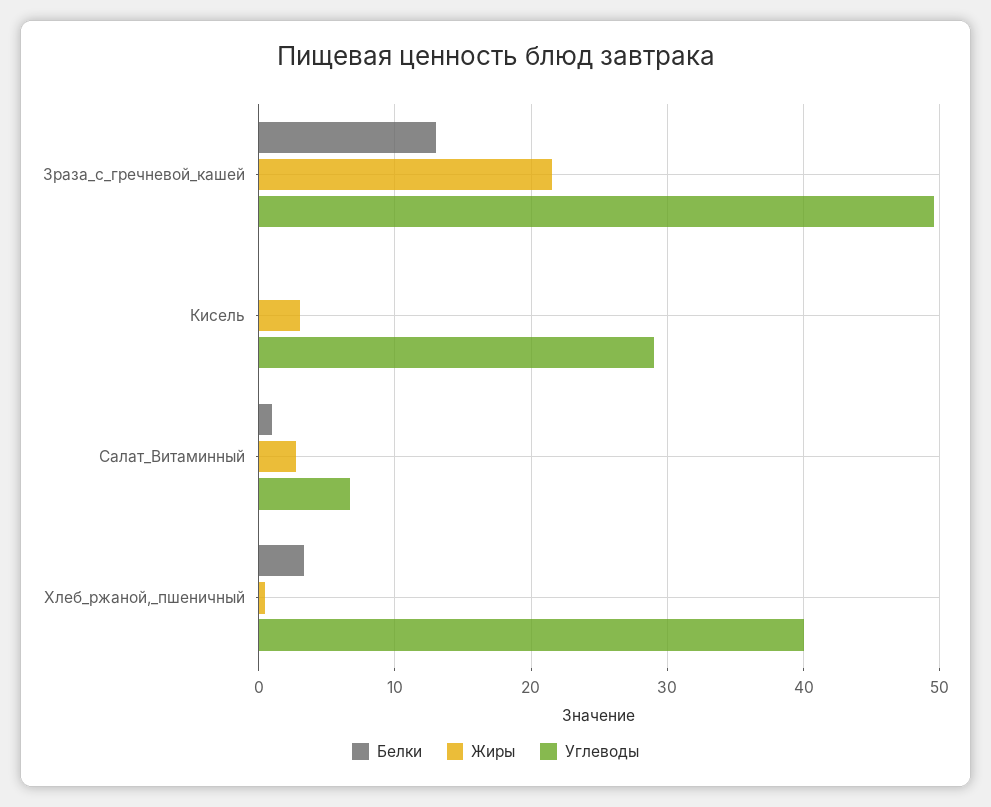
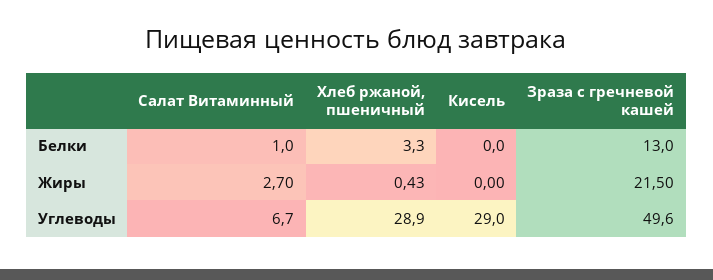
Жиры, Кисель: 3 -> 0
Углеводы, Хлеб_ржаной,_пшеничный: 40 -> 28.9

